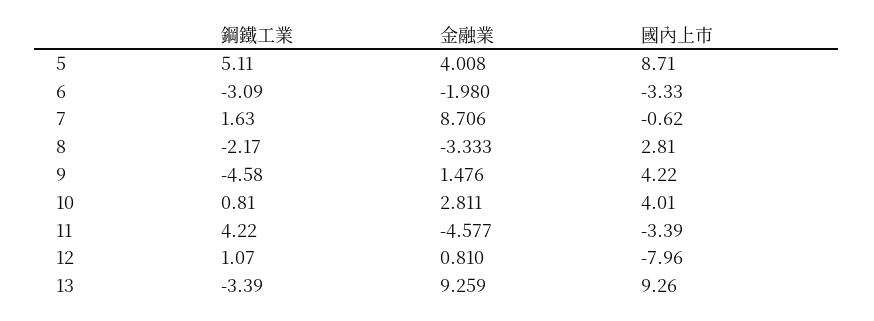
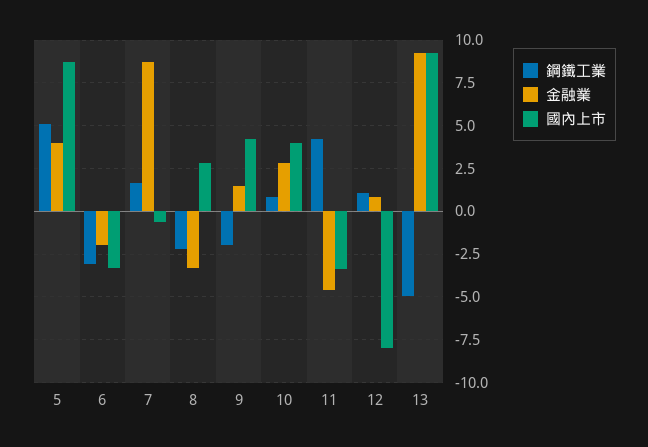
鋼鐵工業, 9: -4.58 -> -2
鋼鐵工業, 13: -3.39 -> -5

